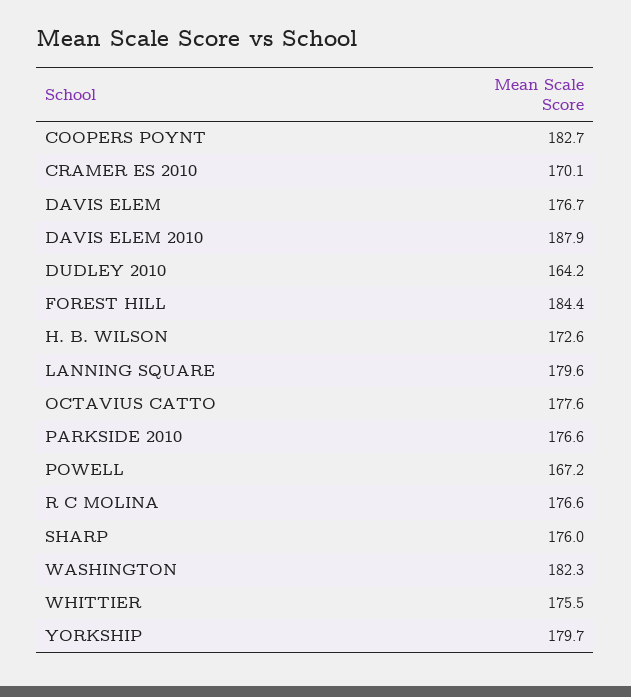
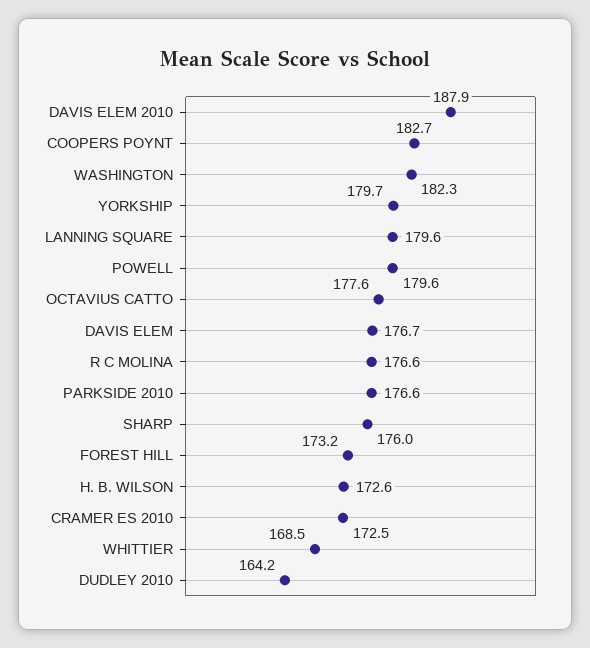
CRAMER ES 2010: 170.1 -> 172.5
FOREST HILL: 184.4 -> 173.2
POWELL: 167.2 -> 179.6
WHITTIER: 175.5 -> 168.5

